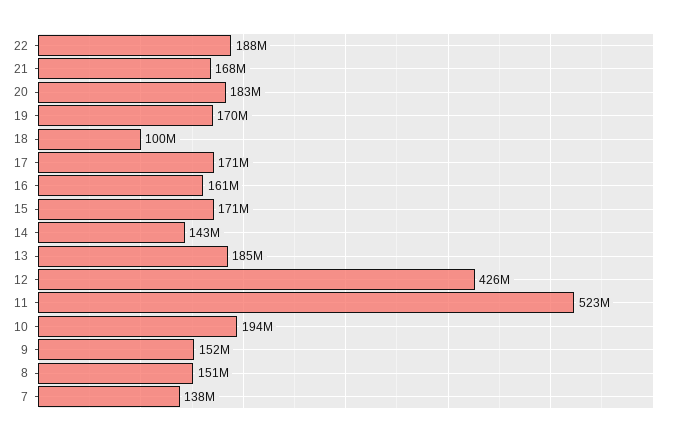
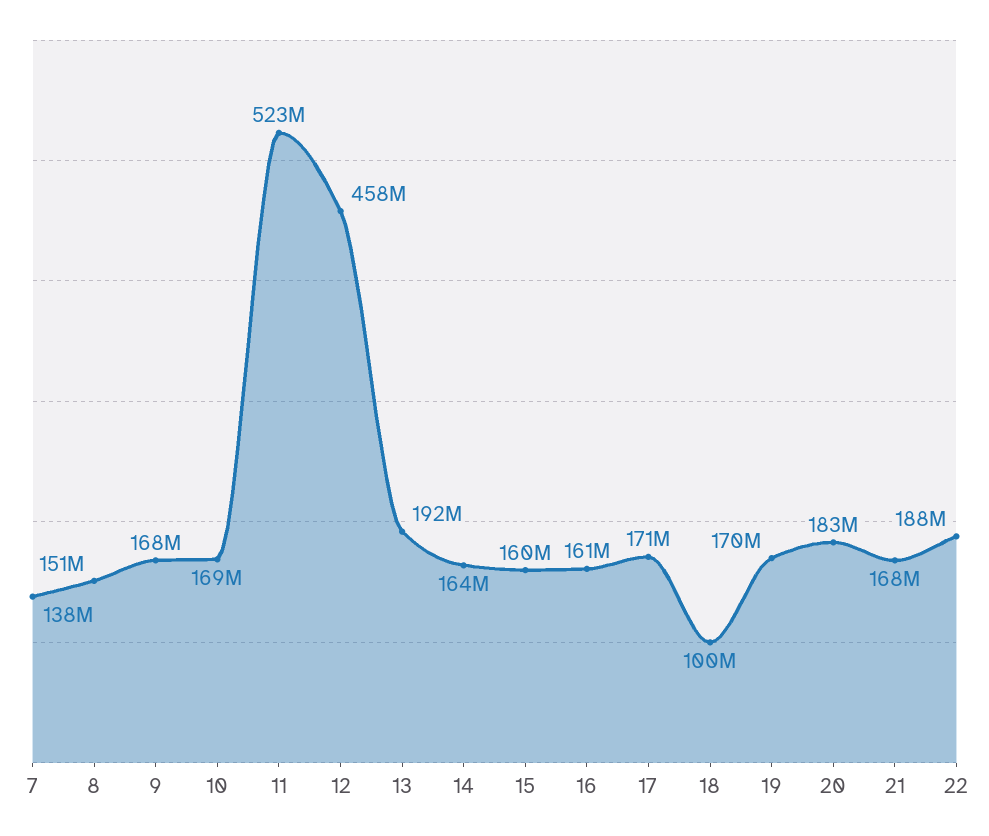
15: 171000000 -> 160000000
14: 143000000 -> 164000000
13: 185000000 -> 192000000
12: 426000000 -> 458000000
10: 194000000 -> 169000000
9: 152000000 -> 168000000

